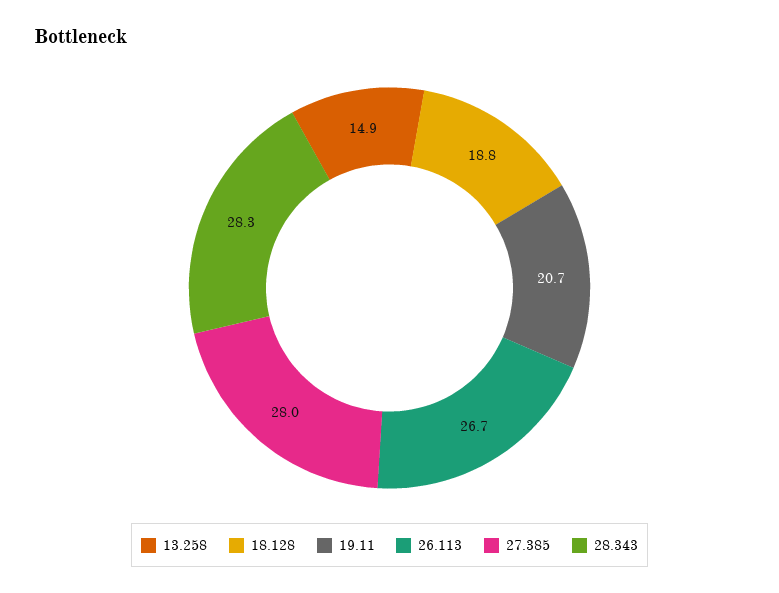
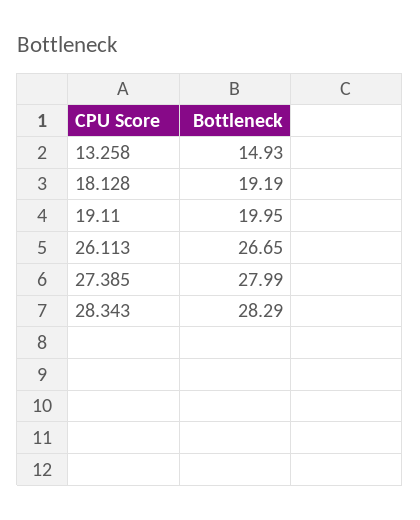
18.128: 18.8 -> 19.19
19.11: 20.7 -> 19.95

